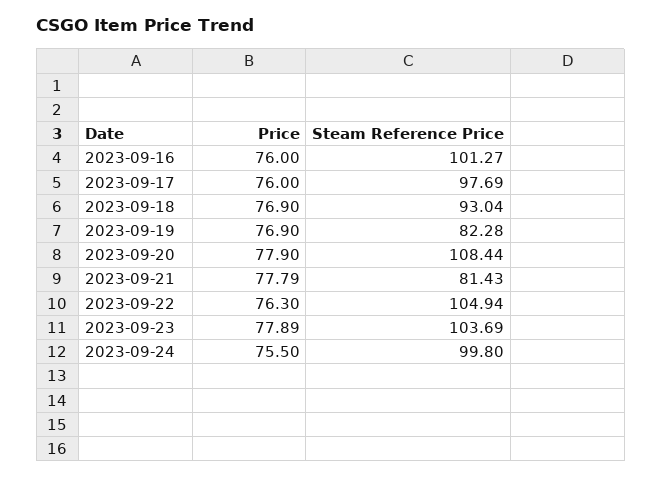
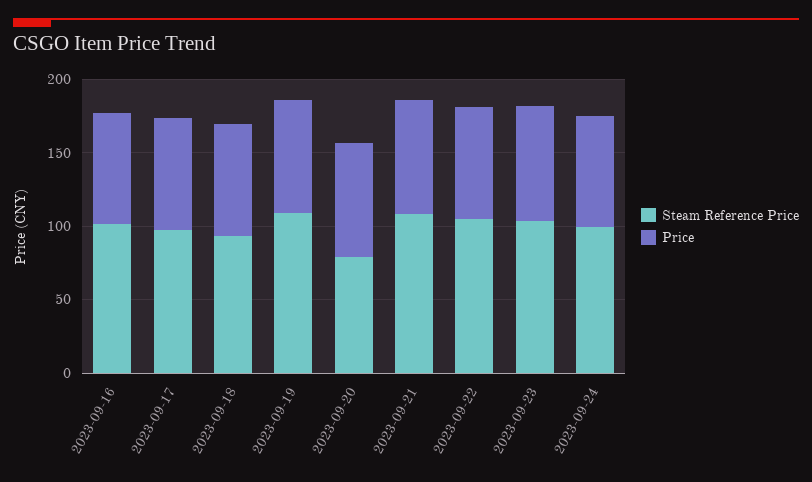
Steam Reference Price, 2023-09-19: 82.28 -> 110
Steam Reference Price, 2023-09-20: 108.44 -> 80
Steam Reference Price, 2023-09-21: 81.43 -> 110

